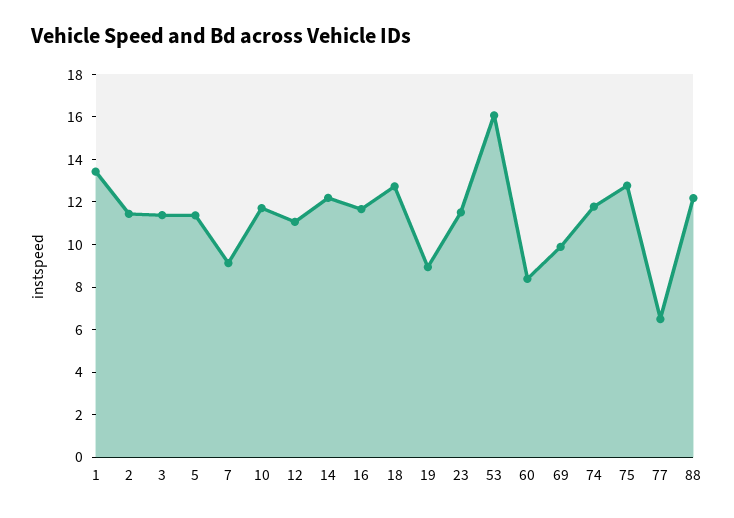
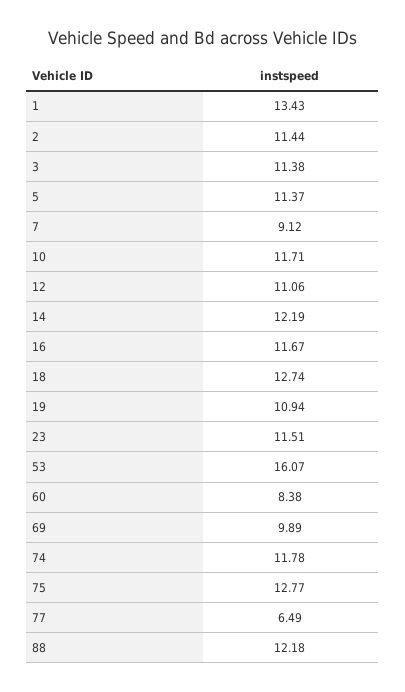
19: 9 -> 10.94

